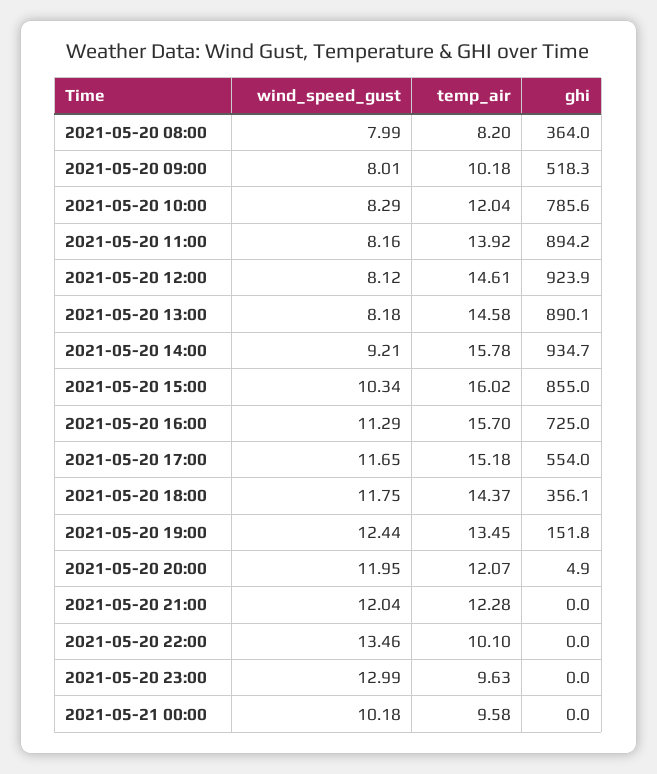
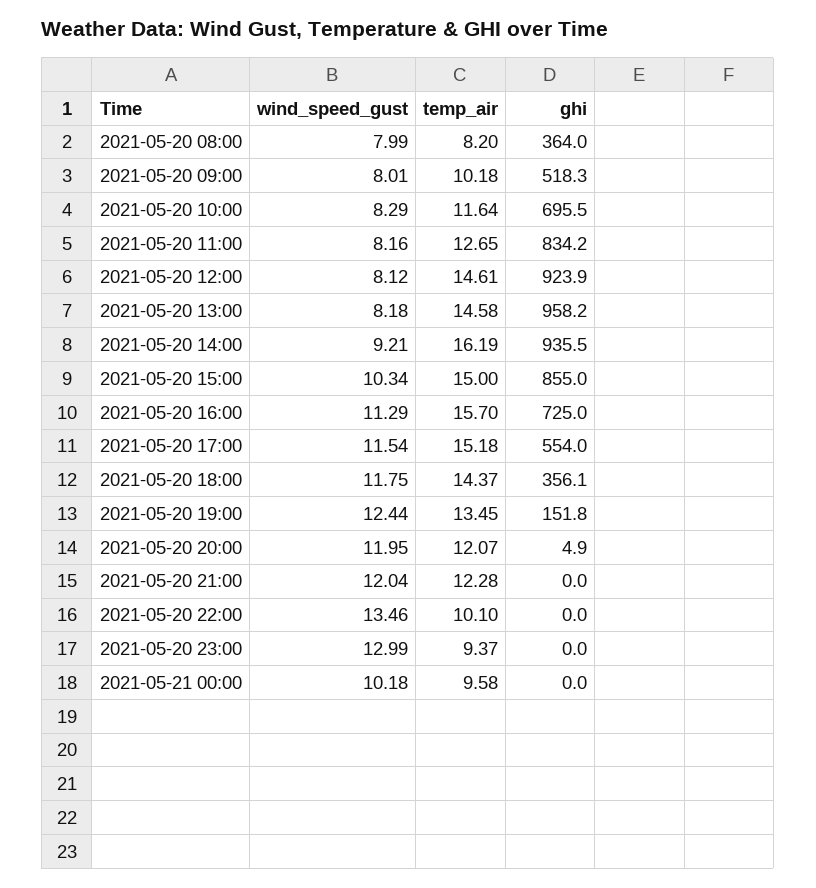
temp_air, 2021-05-20 10:00: 12.04 -> 11.64
ghi, 2021-05-20 10:00: 785.6 -> 695.5
temp_air, 2021-05-20 11:00: 13.92 -> 12.65
ghi, 2021-05-20 11:00: 894.2 -> 834.2
ghi, 2021-05-20 13:00: 890.1 -> 958.2
temp_air, 2021-05-20 14:00: 15.78 -> 16.19
ghi, 2021-05-20 14:00: 934.7 -> 935.5
temp_air, 2021-05-20 15:00: 16.02 -> 15
wind_speed_gust, 2021-05-20 17:00: 11.65 -> 11.54
temp_air, 2021-05-20 23:00: 9.63 -> 9.37

